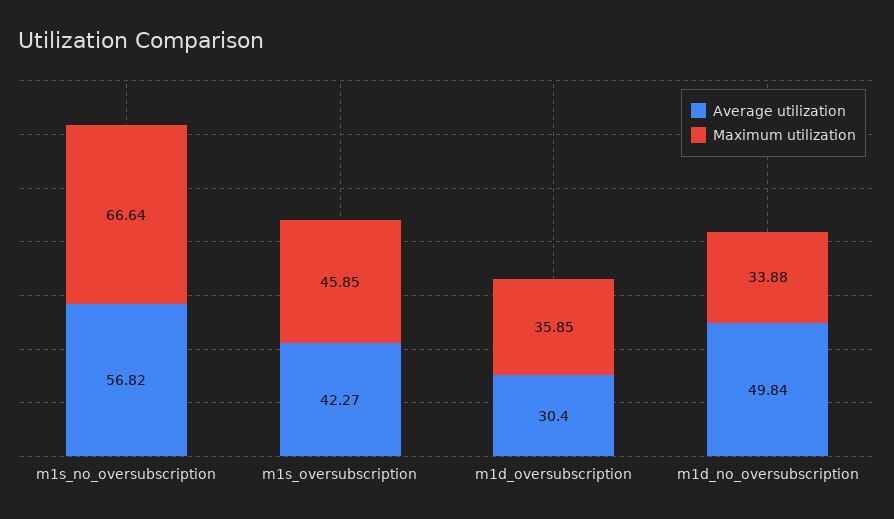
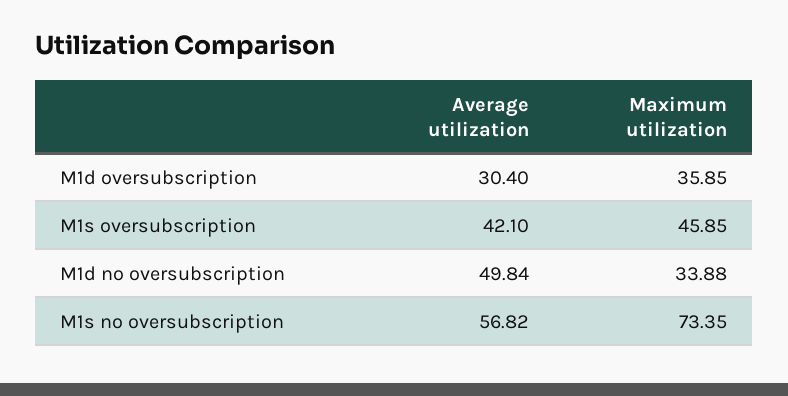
Maximum utilization, m1s_no_oversubscription: 66.64 -> 73.35
Average utilization, m1s_oversubscription: 42.27 -> 42.1

